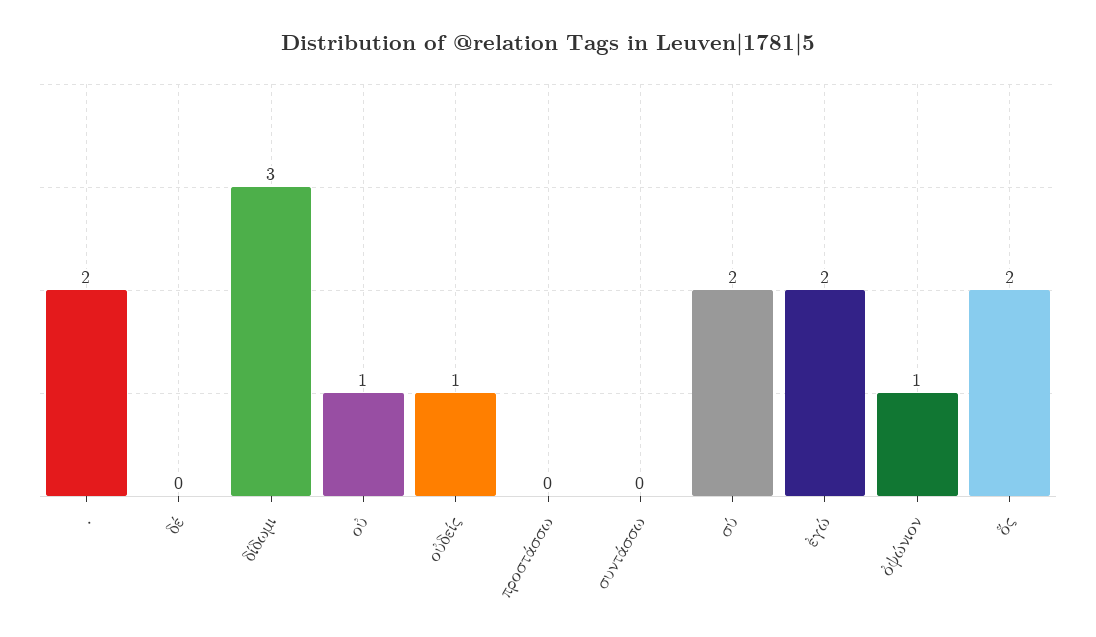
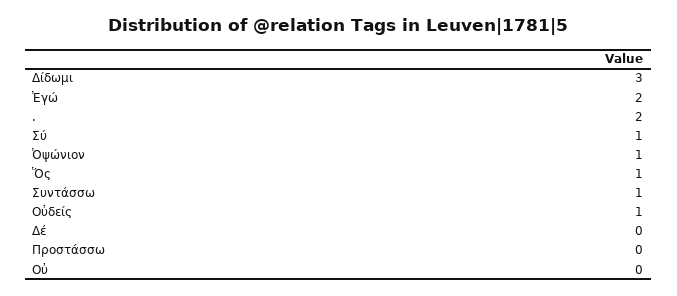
οὐ: 1 -> 0
συντάσσω: 0 -> 1
σύ: 2 -> 1
ὅς: 2 -> 1

